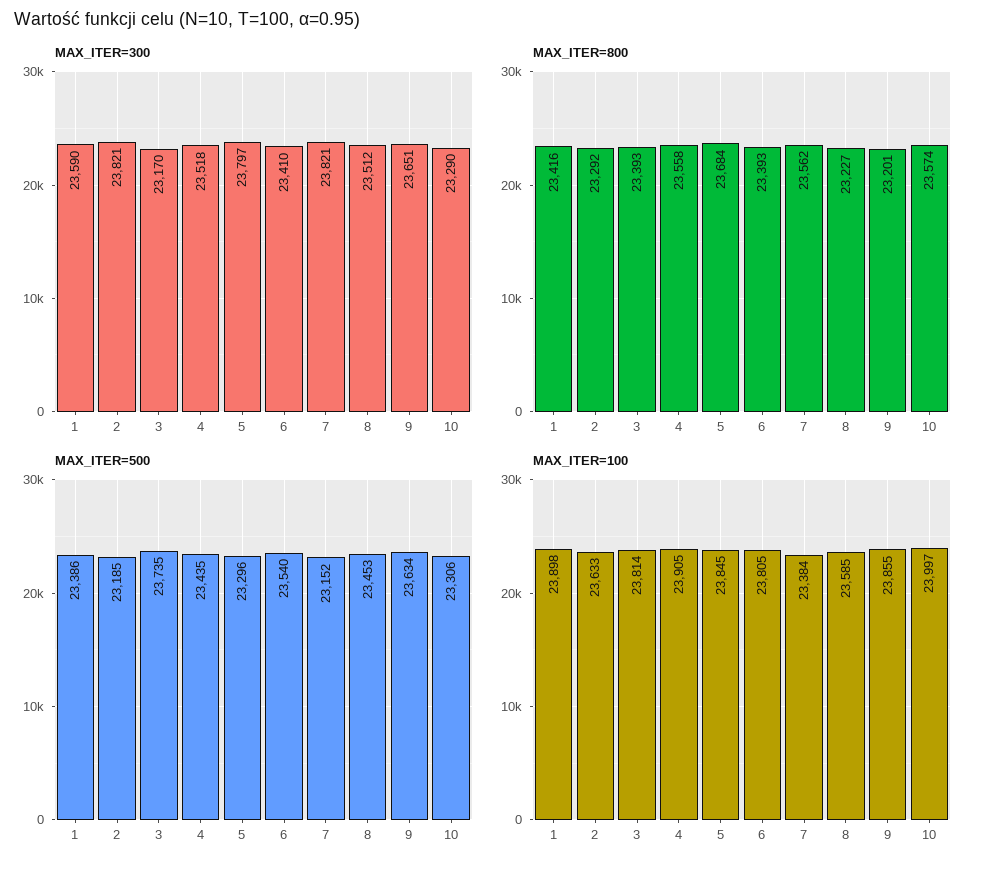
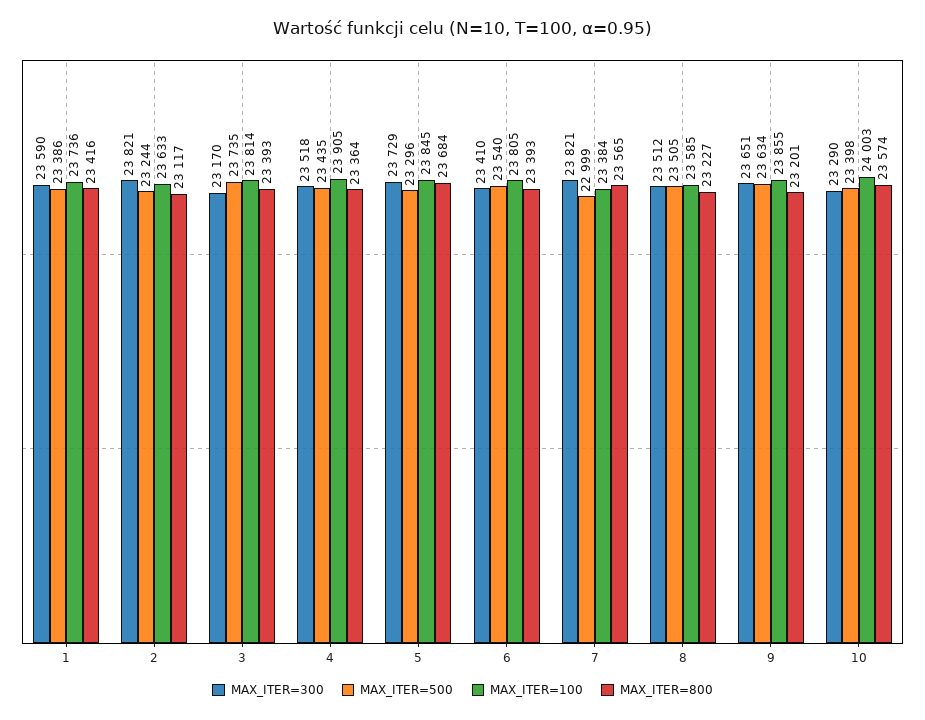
MAX_ITER=300, 5: 23797 -> 23729
MAX_ITER=800, 2: 23292 -> 23117
MAX_ITER=800, 4: 23558 -> 23364
MAX_ITER=800, 7: 23562 -> 23565
MAX_ITER=500, 2: 23185 -> 23244
MAX_ITER=500, 7: 23152 -> 22999
MAX_ITER=500, 8: 23453 -> 23505
MAX_ITER=500, 10: 23306 -> 23398
MAX_ITER=100, 1: 23898 -> 23736
MAX_ITER=100, 10: 23997 -> 24003

